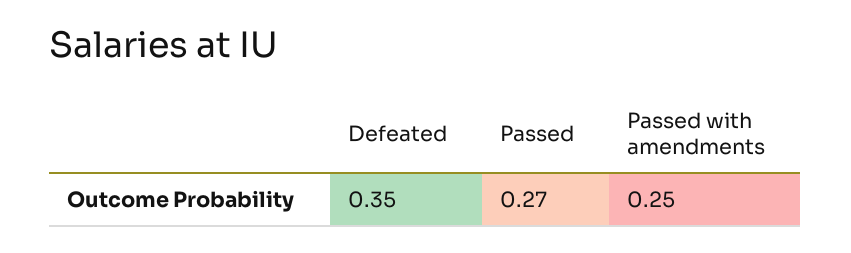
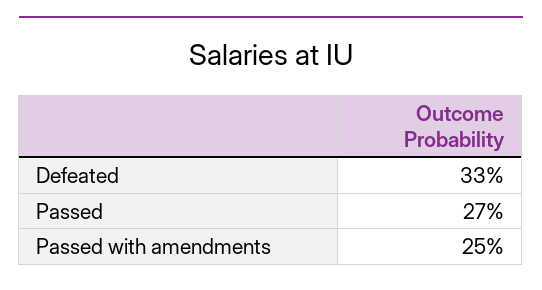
Defeated: 0.35 -> 0.33

